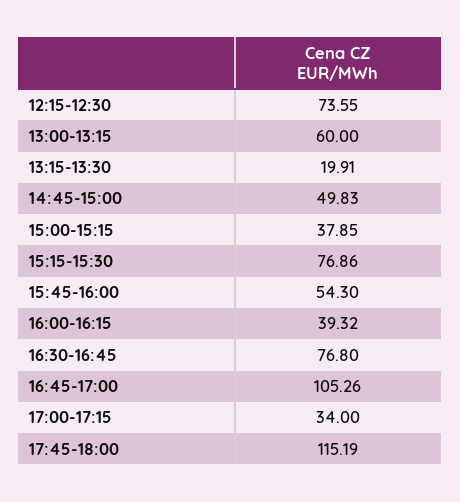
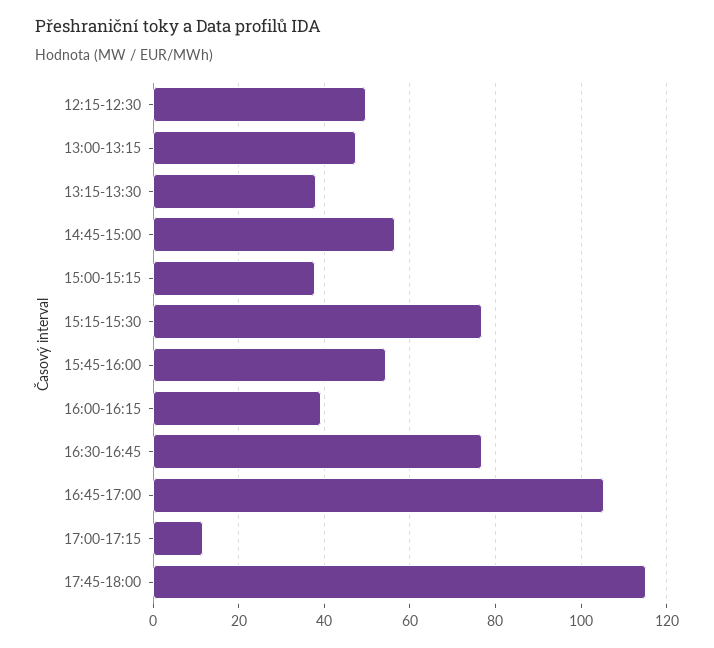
12:15-12:30: 73.55 -> 50
13:00-13:15: 60 -> 48
13:15-13:30: 19.91 -> 38
14:45-15:00: 49.83 -> 56
17:00-17:15: 34 -> 12

